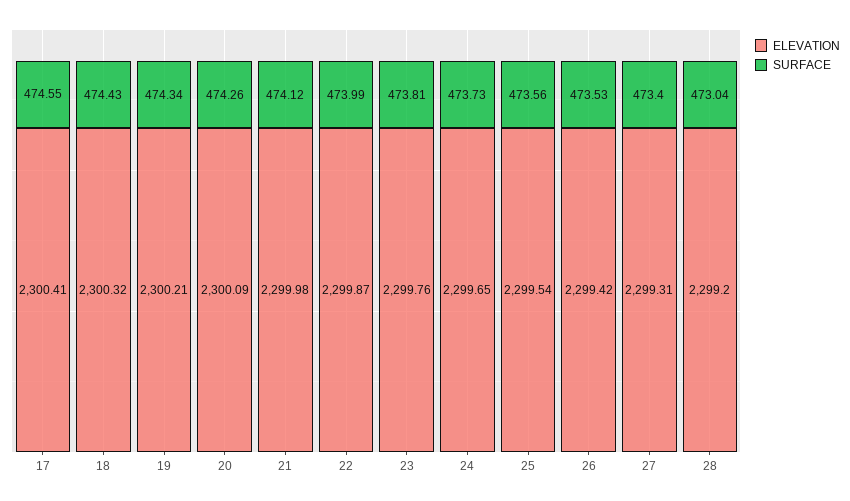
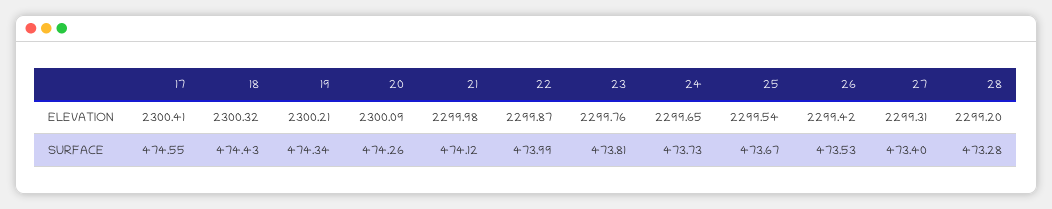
SURFACE, 25: 473.56 -> 473.67
SURFACE, 28: 473.04 -> 473.28

